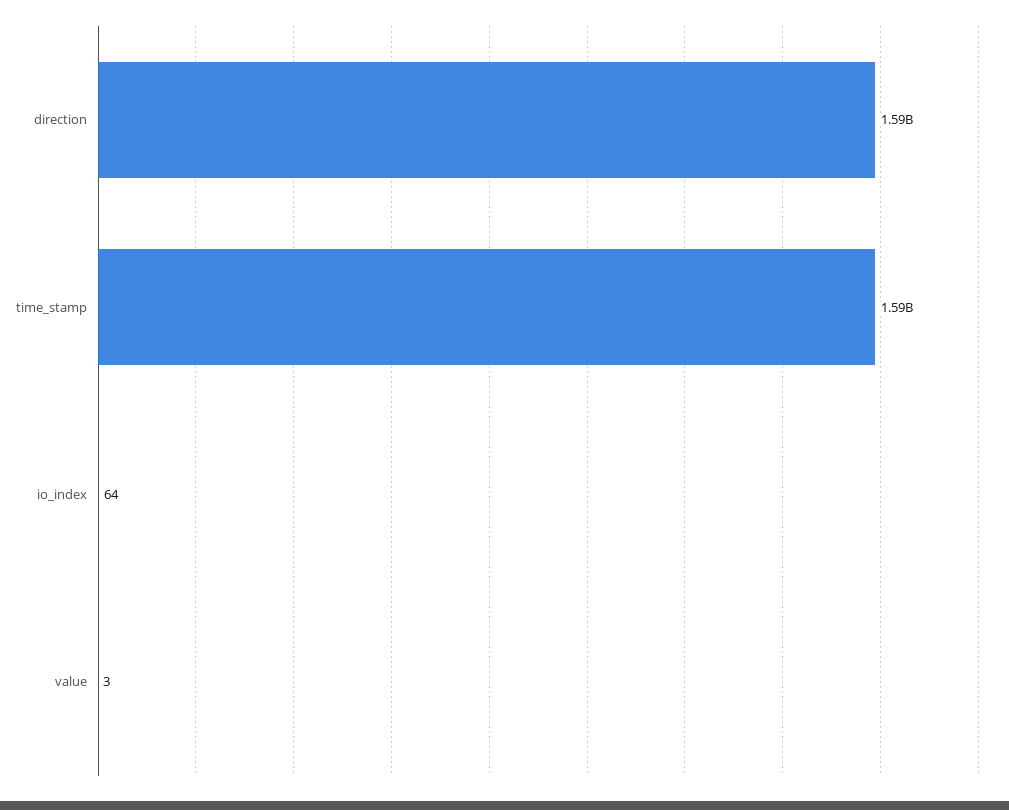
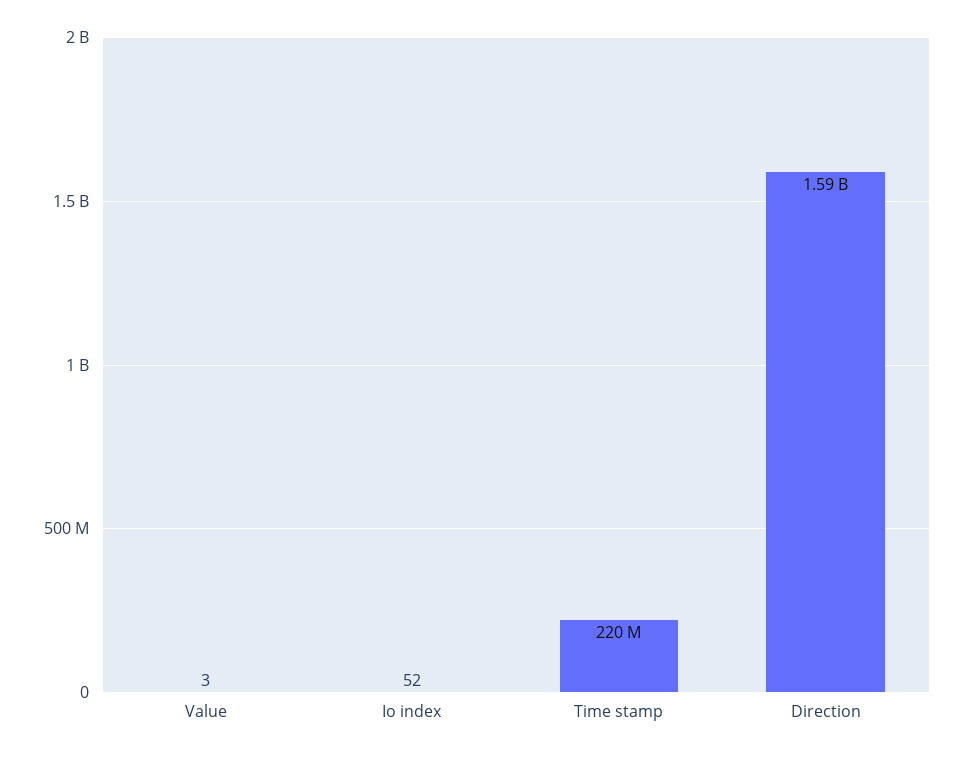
time_stamp: 1590000000 -> 220000000
io_index: 64 -> 52

